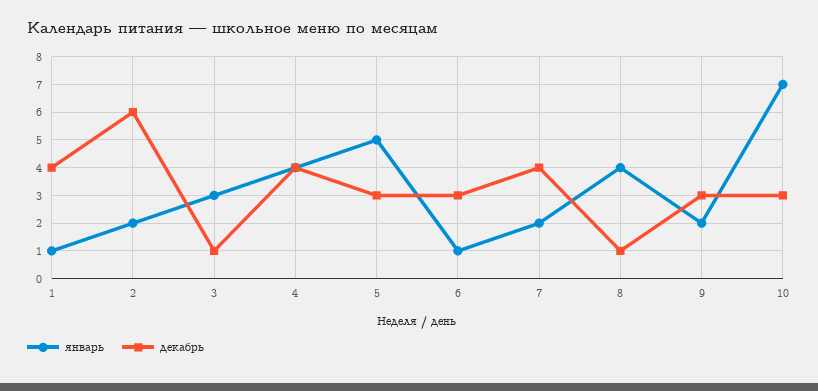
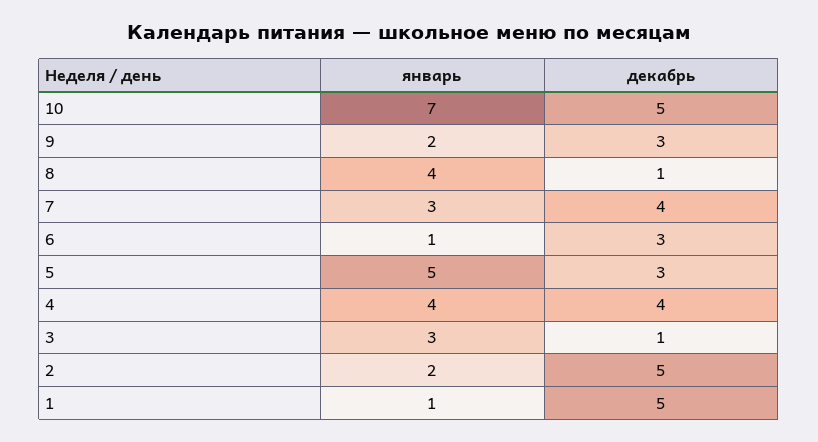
декабрь, 1: 4 -> 5
декабрь, 2: 6 -> 5
январь, 7: 2 -> 3
декабрь, 10: 3 -> 5

